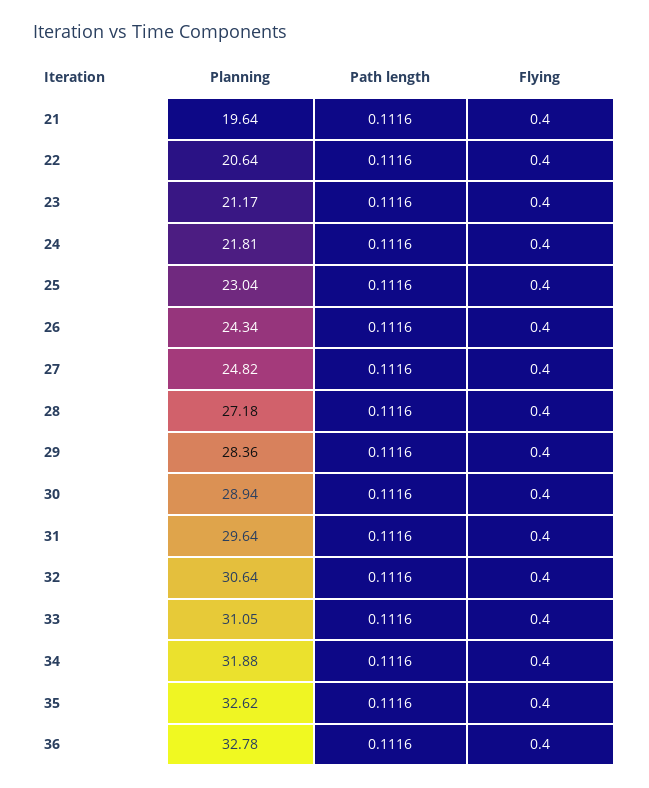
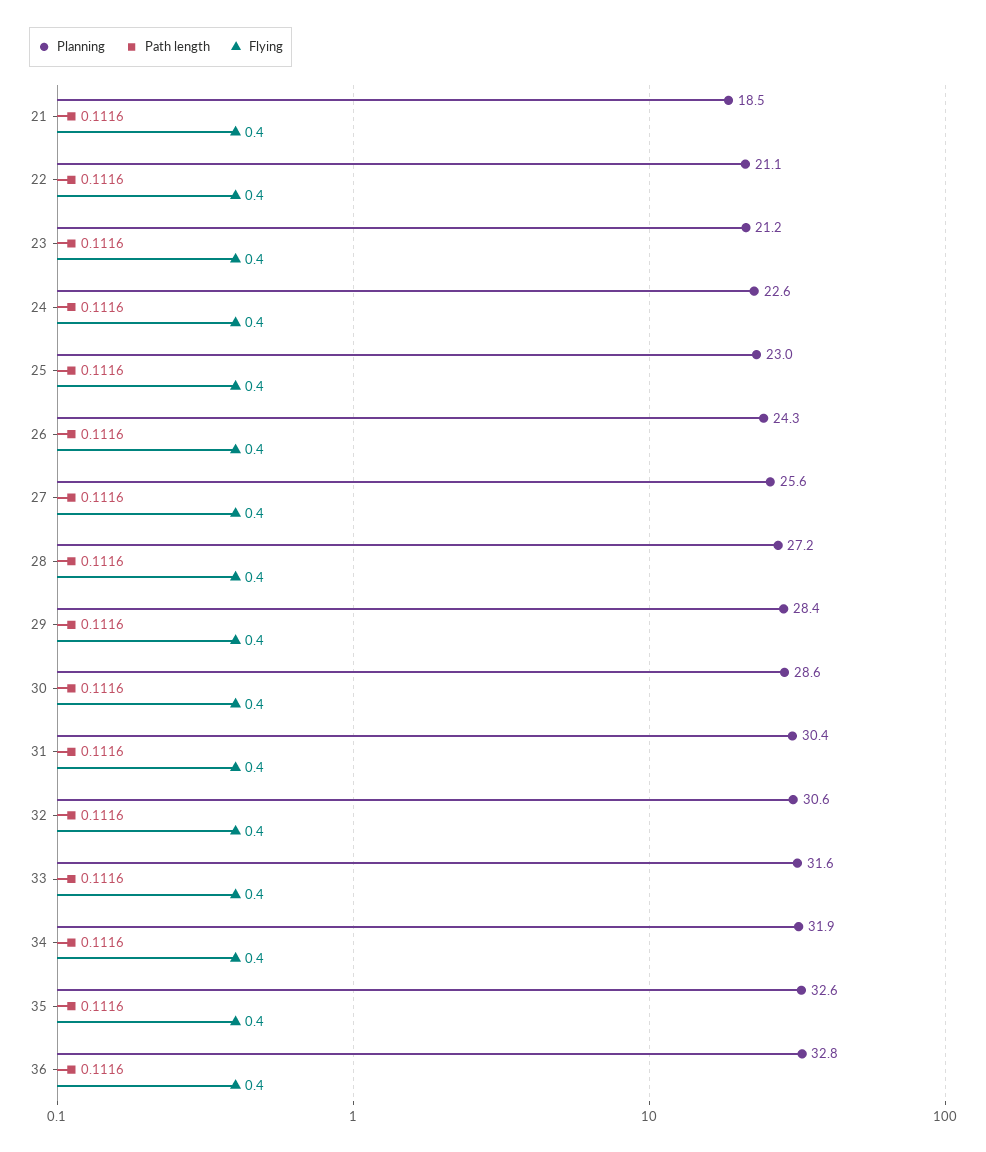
Planning, 21: 19.64 -> 18.5
Planning, 22: 20.64 -> 21.1
Planning, 24: 21.81 -> 22.6
Planning, 27: 24.82 -> 25.6
Planning, 30: 28.94 -> 28.6
Planning, 31: 29.64 -> 30.4
Planning, 33: 31.05 -> 31.6

